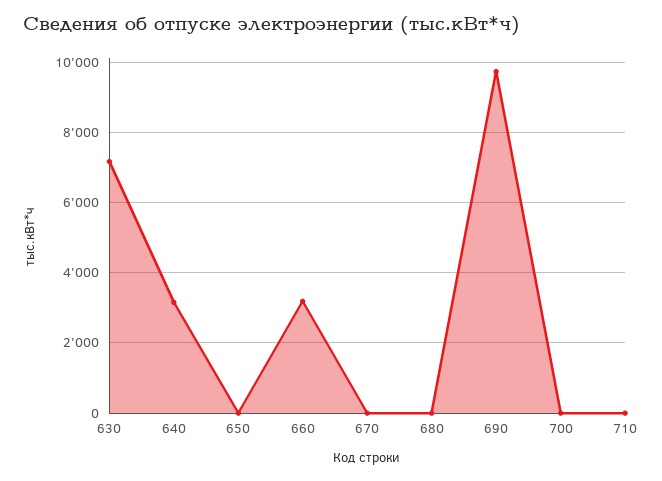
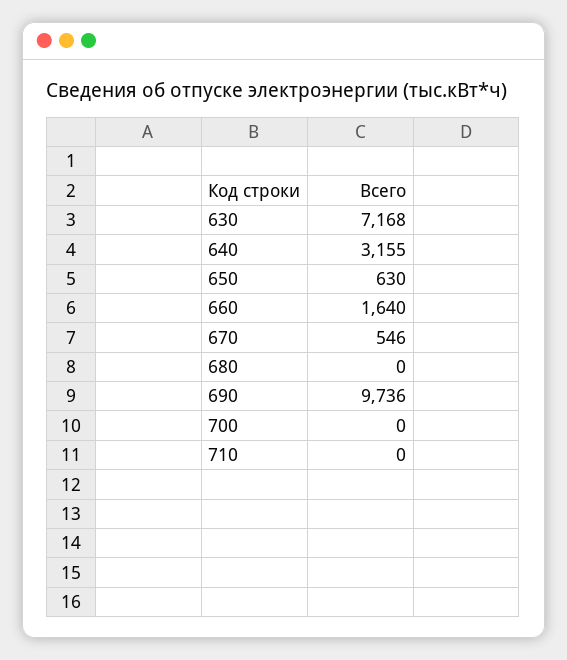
650: 0 -> 630
660: 3200 -> 1640
670: 0 -> 546

